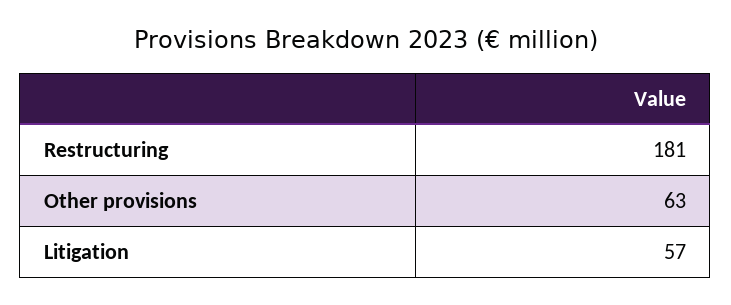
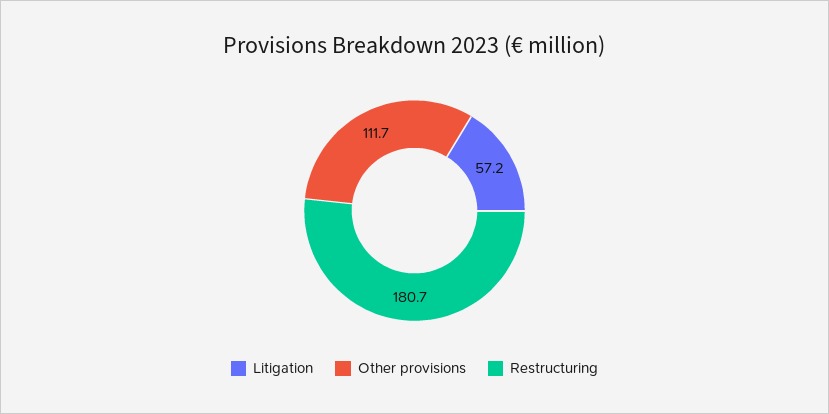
Other provisions: 63 -> 111.7

